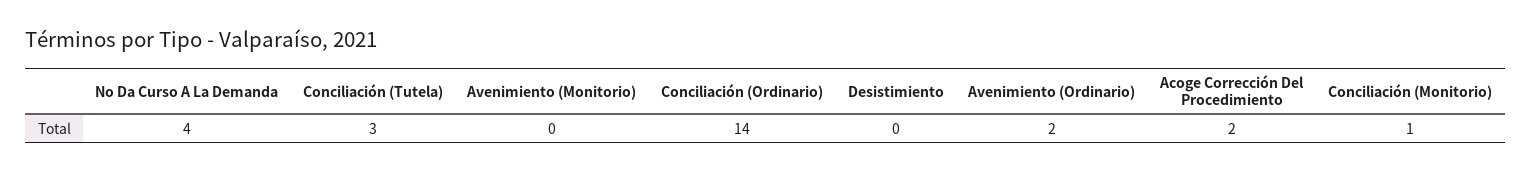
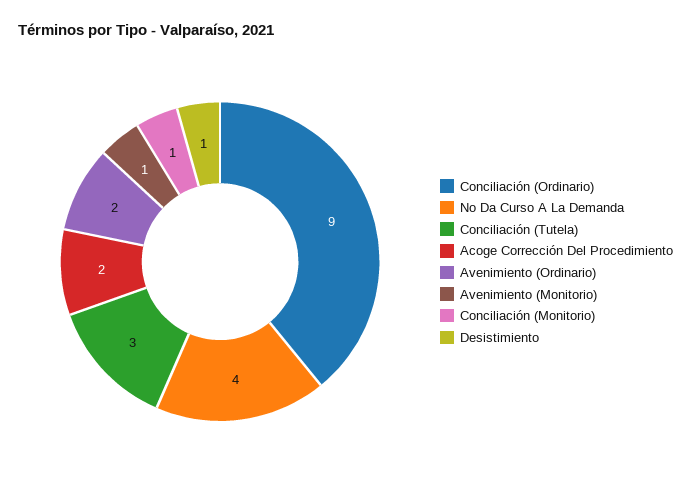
Avenimiento (Monitorio): 0 -> 1
Conciliación (Ordinario): 14 -> 9
Desistimiento: 0 -> 1

